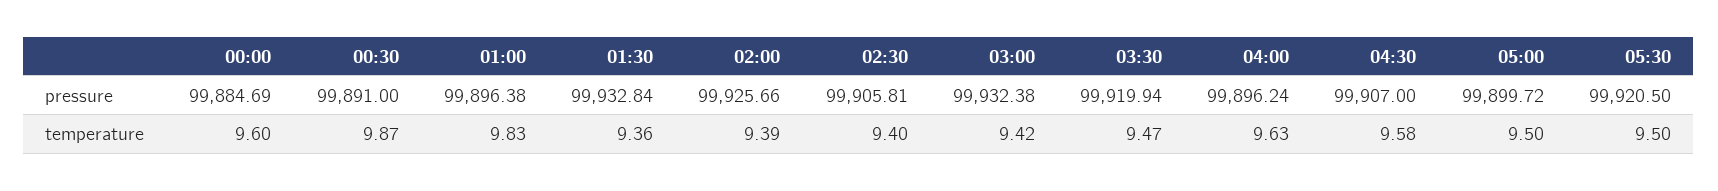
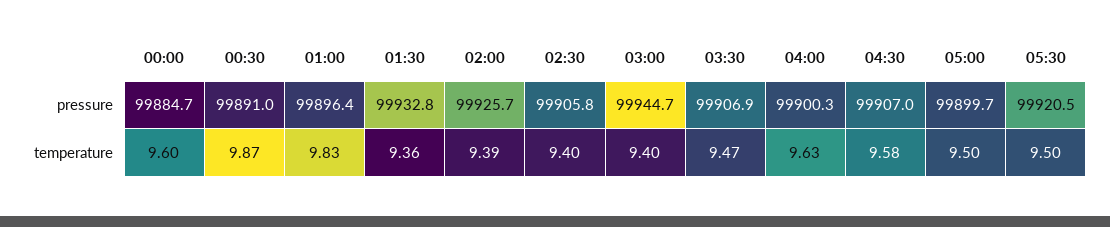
03:00, pressure: 99932.38 -> 99944.7
03:30, pressure: 99919.94 -> 99906.9
04:00, pressure: 99896.24 -> 99900.3
03:00, temperature: 9.42 -> 9.4

